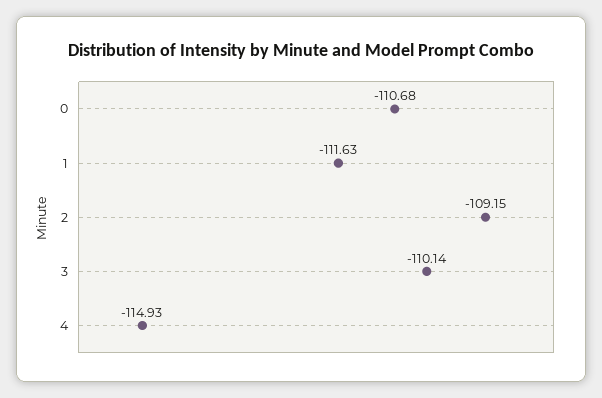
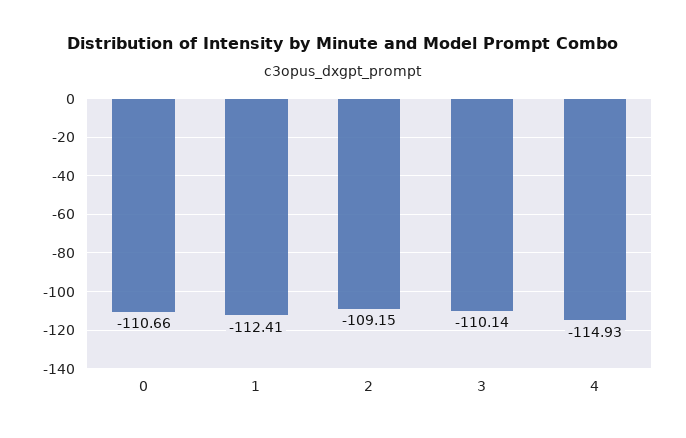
0: -110.68 -> -110.66
1: -111.63 -> -112.41

